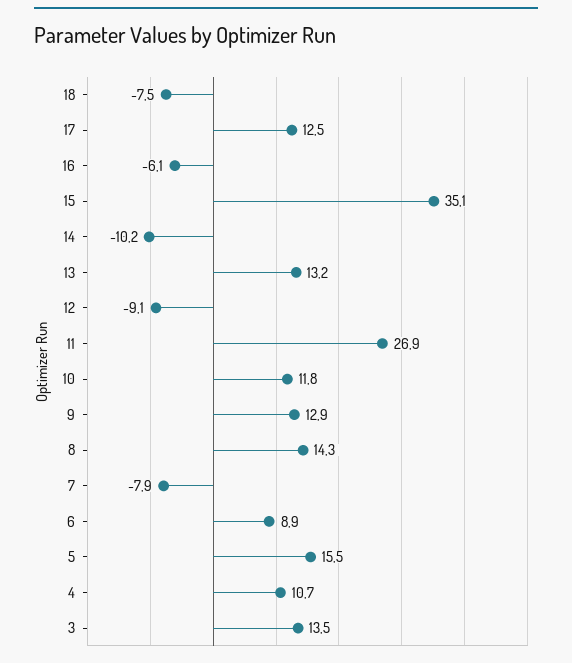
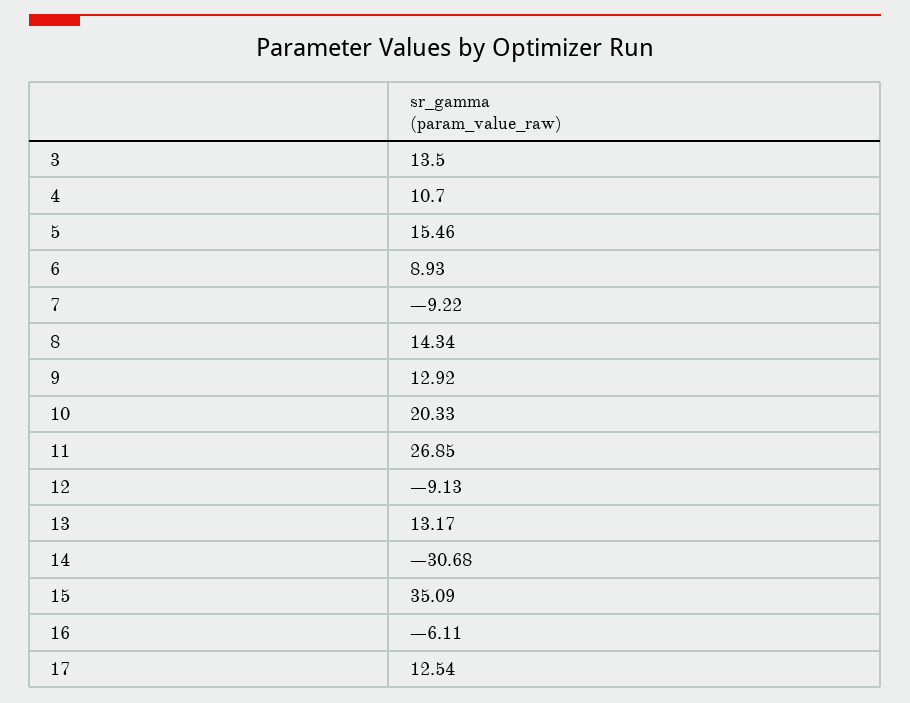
18: -7.5 -> none
14: -10.2 -> -30.68
10: 11.8 -> 20.33
7: -7.9 -> -9.22

